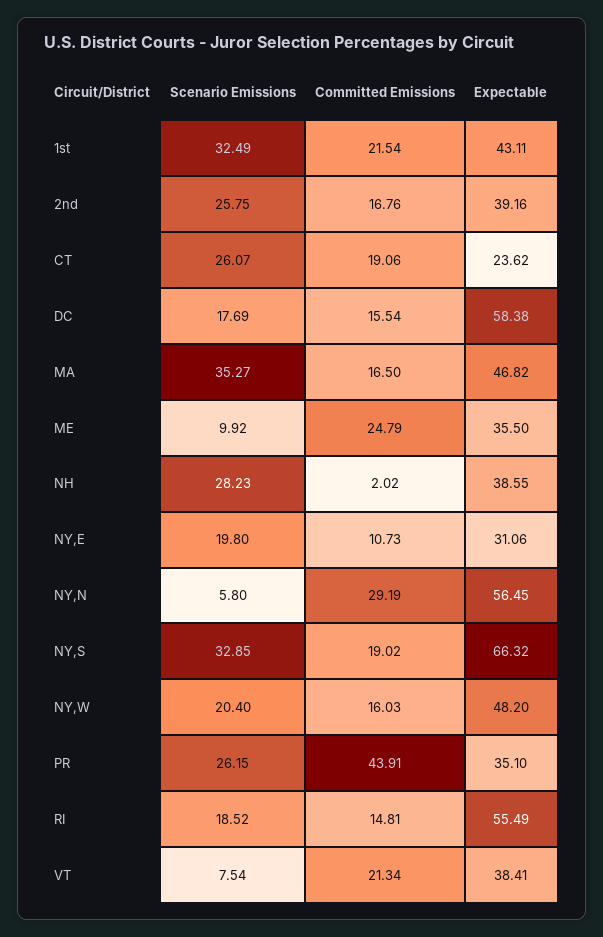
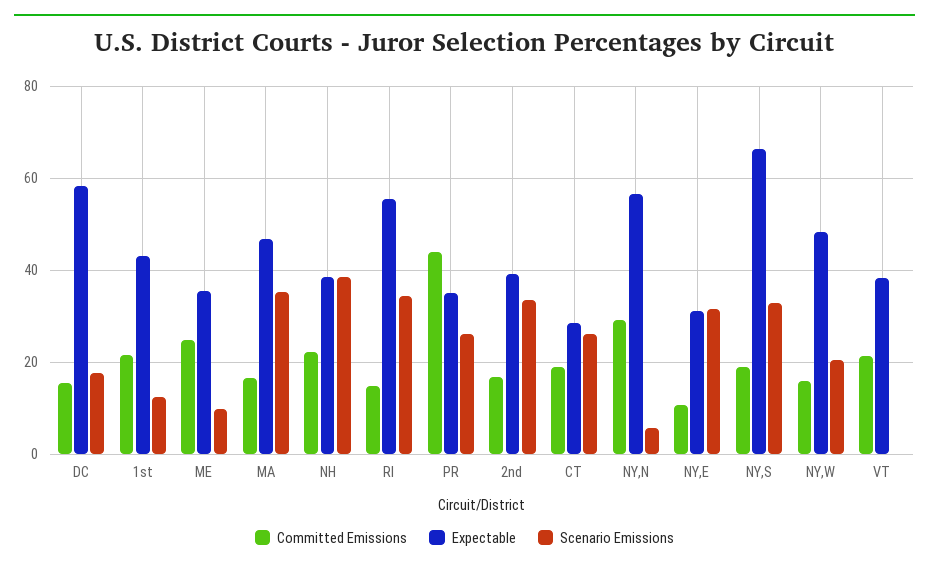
Scenario Emissions, 1st: 32.49 -> 12
Scenario Emissions, 2nd: 25.75 -> 34
Expectable, CT: 23.62 -> 28
Scenario Emissions, NH: 28.23 -> 38
Committed Emissions, NH: 2.02 -> 22
Scenario Emissions, NY,E: 19.8 -> 32
Scenario Emissions, RI: 18.52 -> 34
Scenario Emissions, VT: 7.54 -> 0

